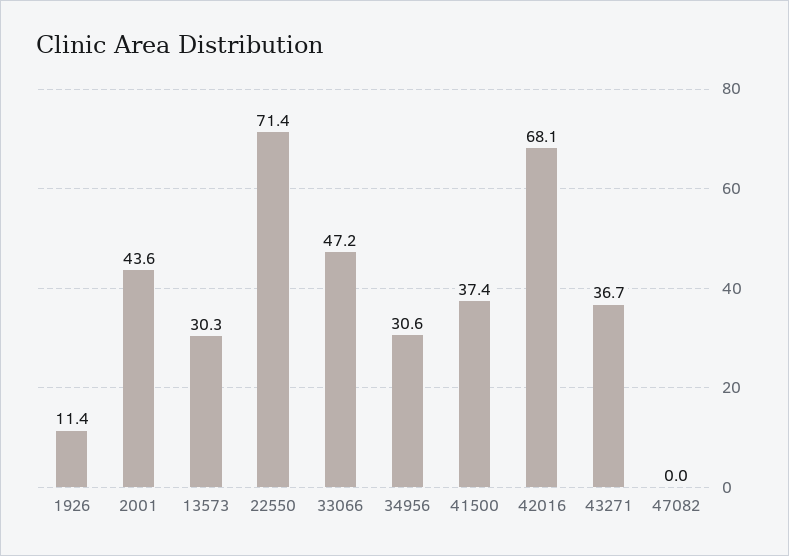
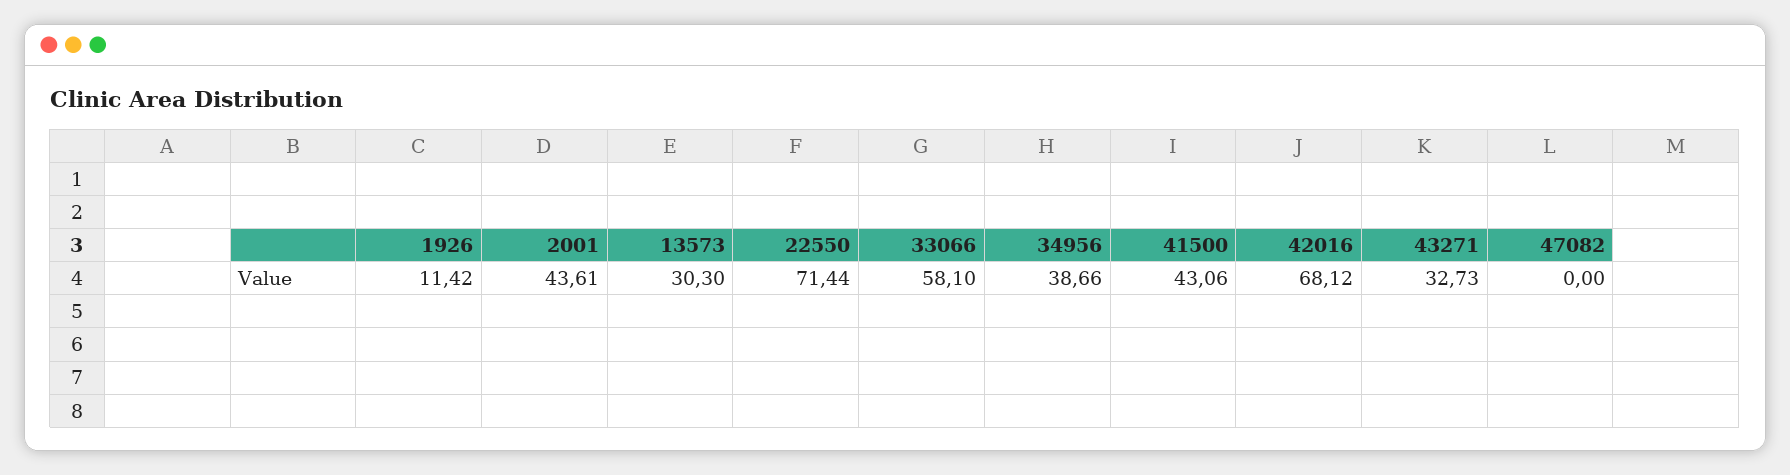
33066: 47.2 -> 58.1
34956: 30.6 -> 38.66
41500: 37.4 -> 43.06
43271: 36.7 -> 32.73

